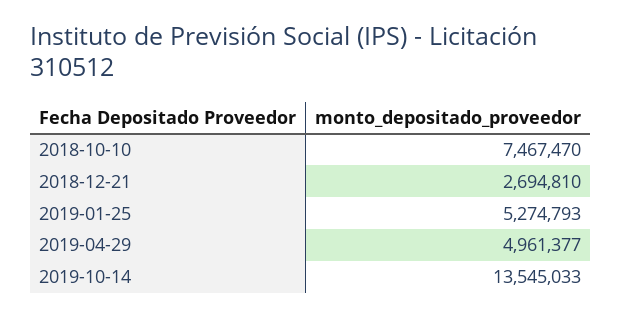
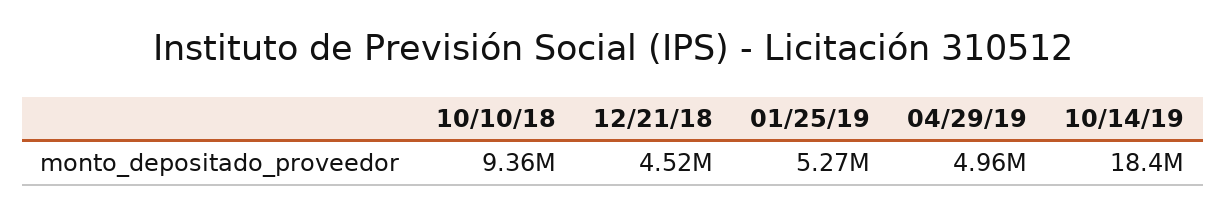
2018-10-10: 7467470 -> 9360000
2018-12-21: 2694810 -> 4520000
2019-10-14: 13545033 -> 18400000

